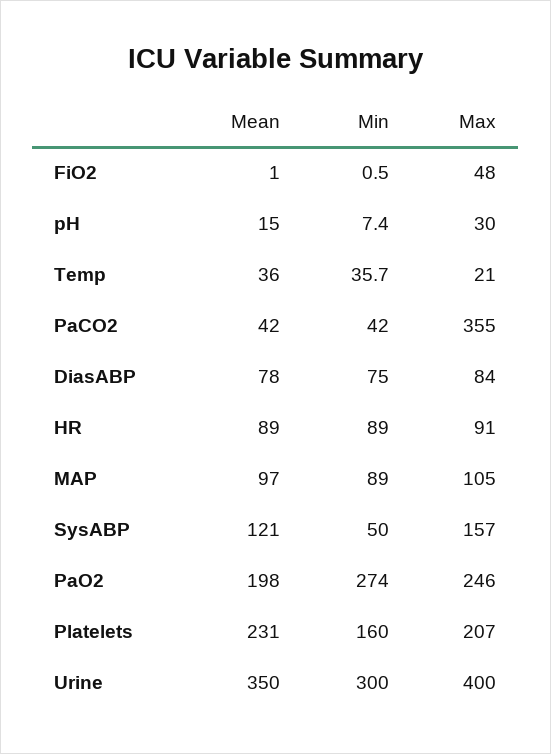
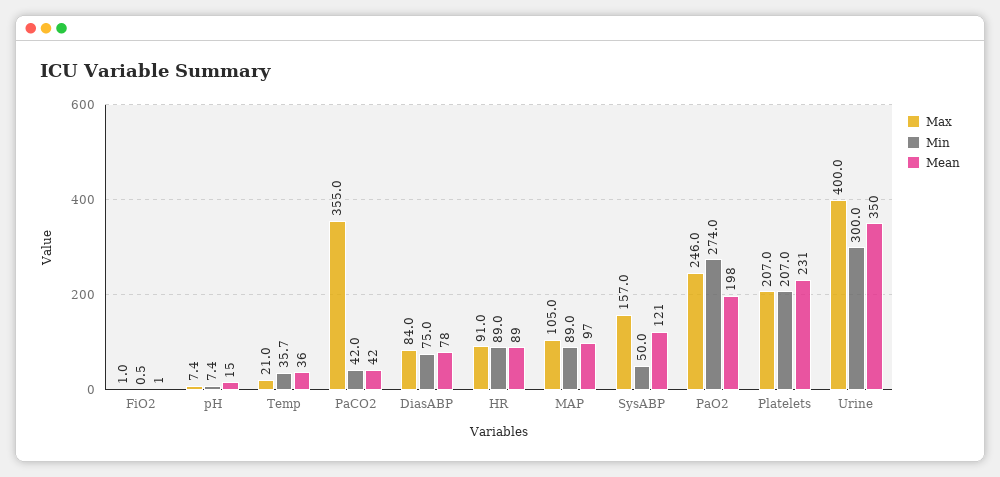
Max, FiO2: 48 -> 1
Max, pH: 30 -> 7.4
Min, Platelets: 160 -> 207

